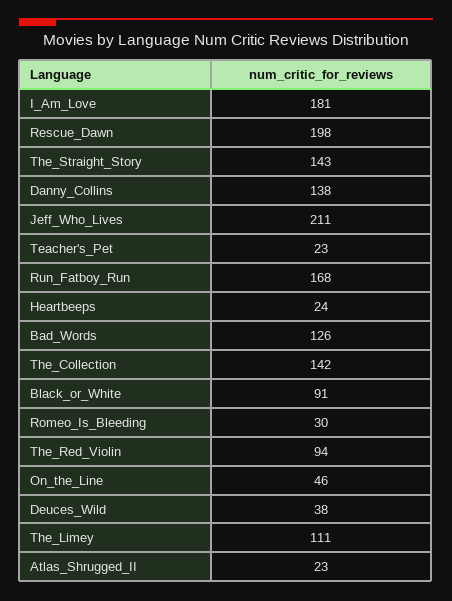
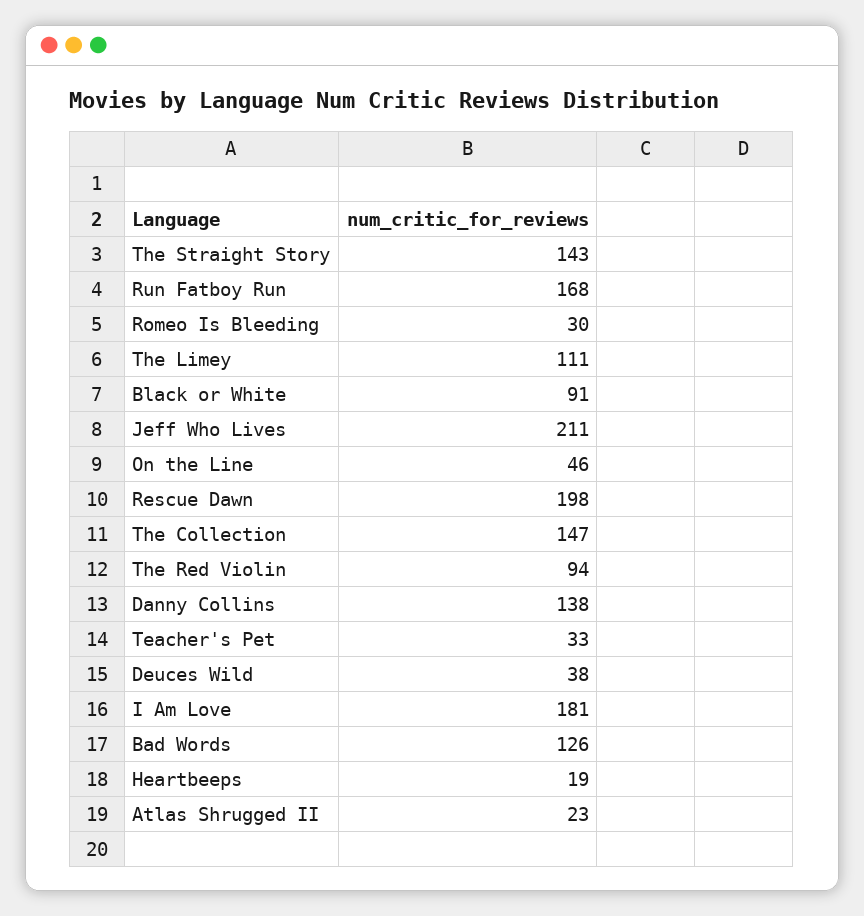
Teacher's_Pet: 23 -> 33
Heartbeeps: 24 -> 19
The_Collection: 142 -> 147

